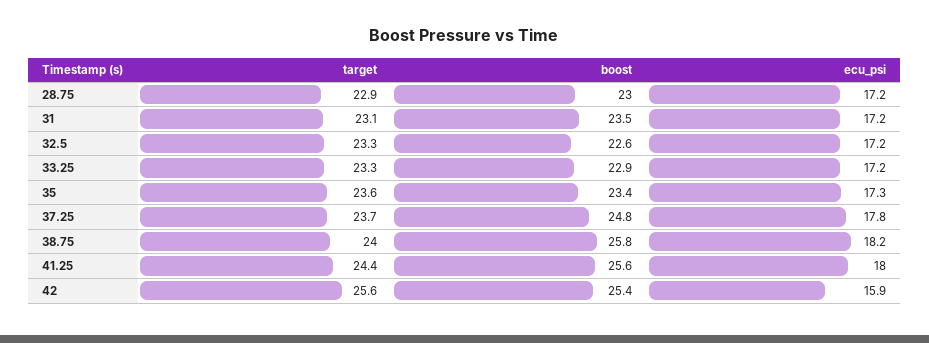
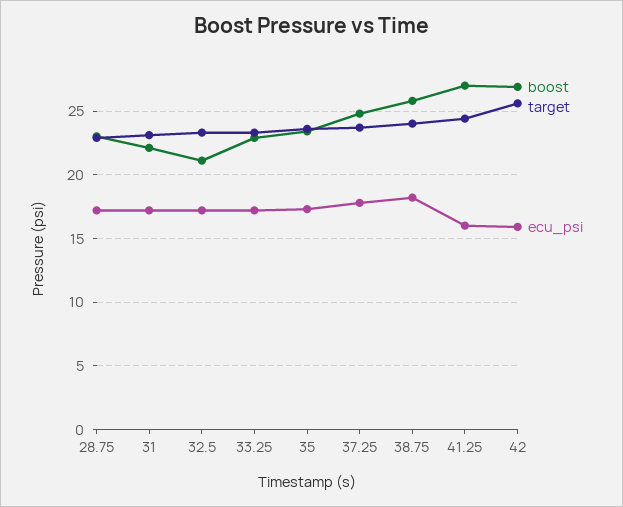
boost, 31: 23.5 -> 22
boost, 32.5: 22.6 -> 21
boost, 41.25: 25.6 -> 27
ecu_psi, 41.25: 18 -> 16
boost, 42: 25.4 -> 27

